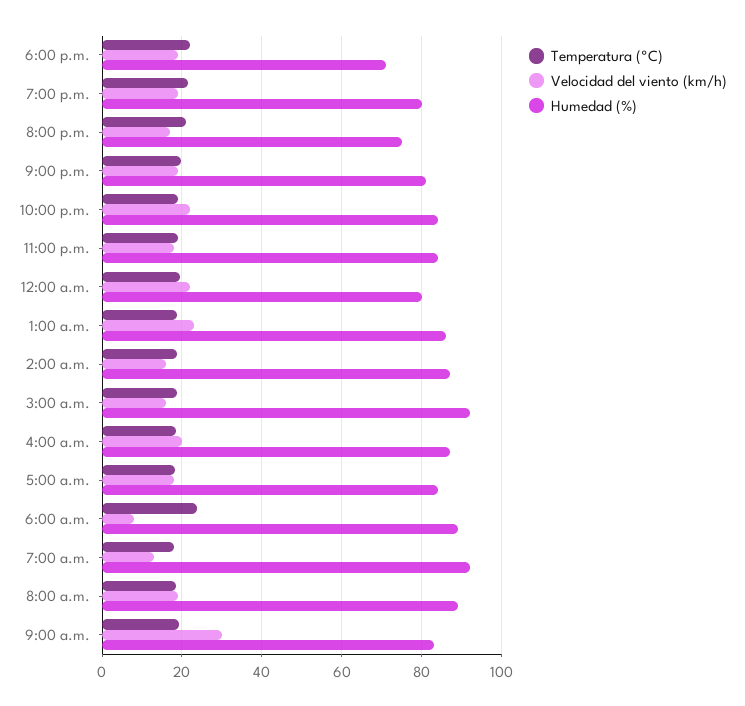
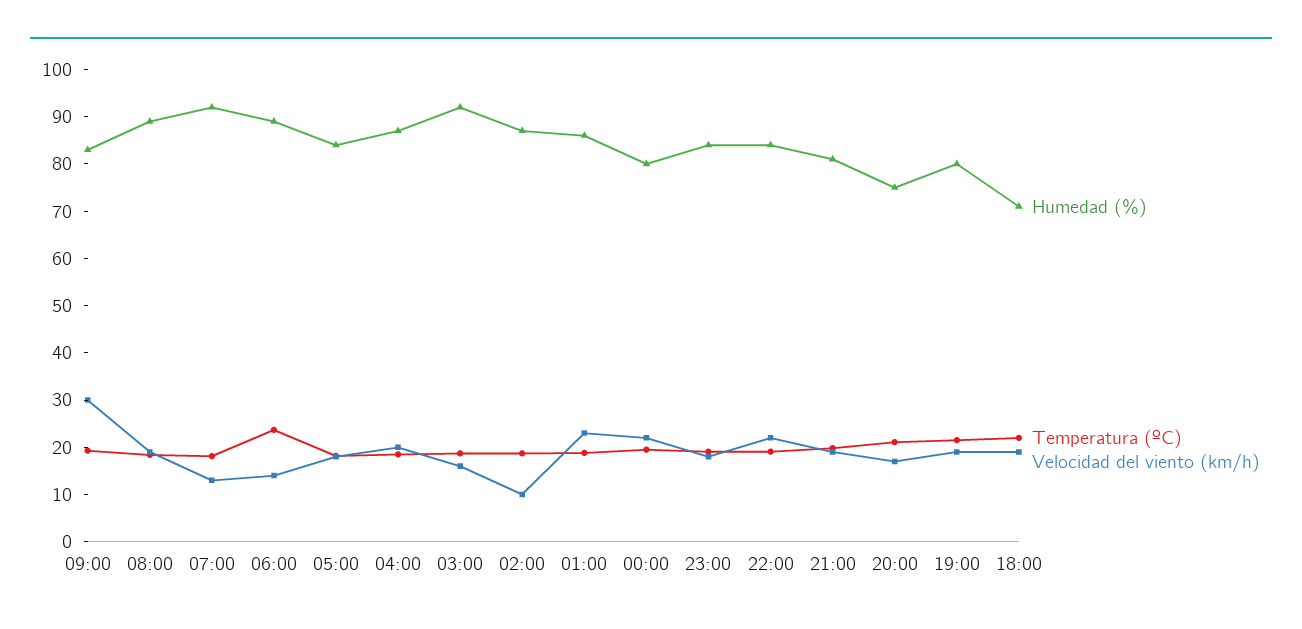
Velocidad del viento (km/h), 2:00 a.m.: 16 -> 10
Velocidad del viento (km/h), 6:00 a.m.: 8 -> 14

